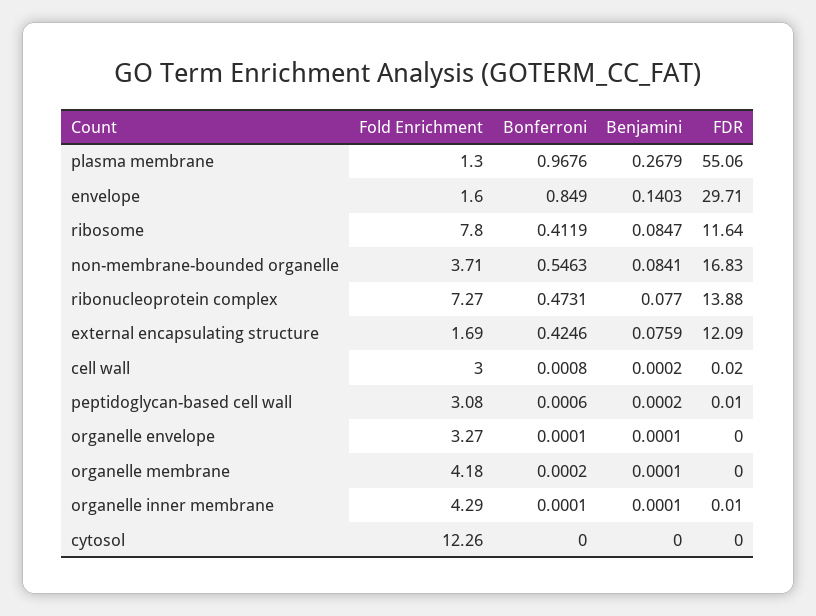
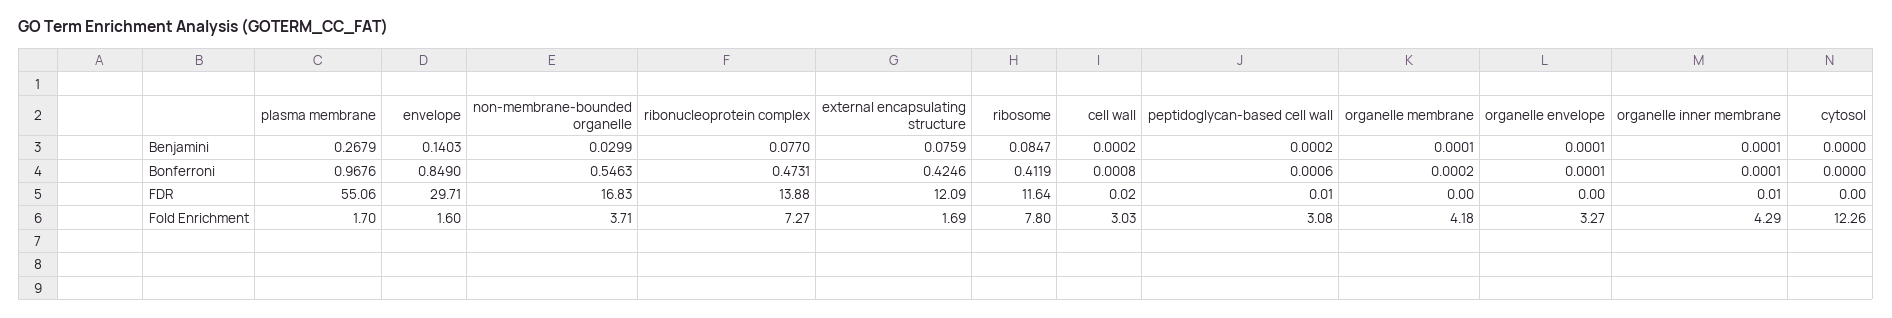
Fold Enrichment, plasma membrane: 1.3 -> 1.7
Benjamini, non-membrane-bounded organelle: 0.0841 -> 0.0299
Fold Enrichment, cell wall: 3 -> 3.03

